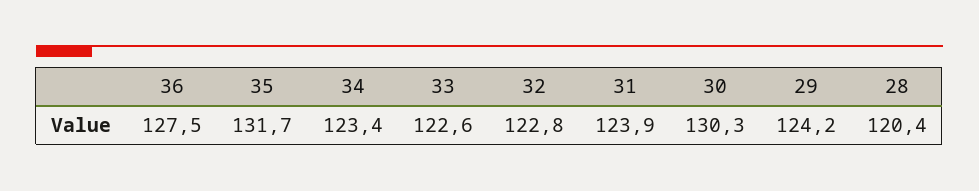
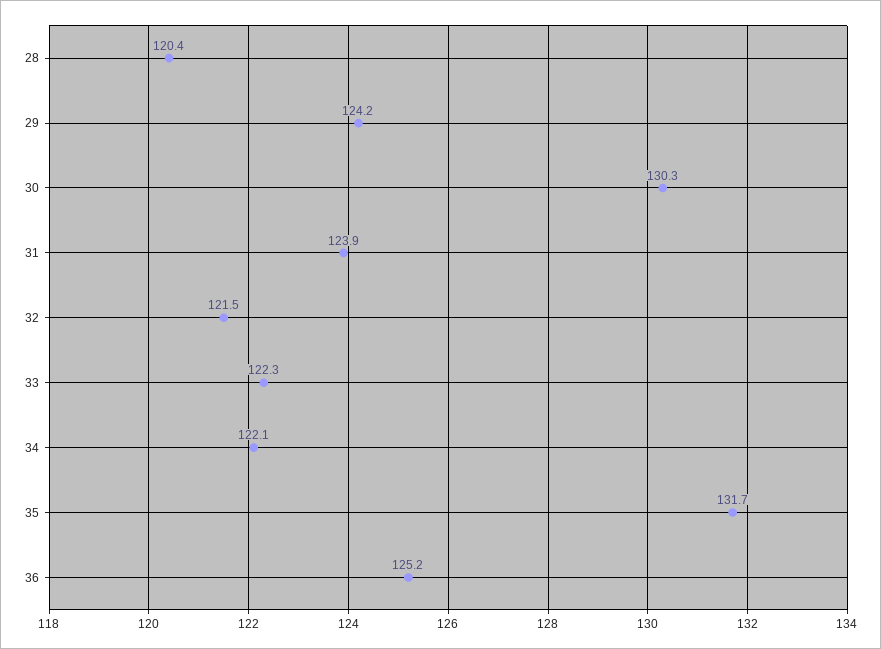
36: 127.5 -> 125.2
34: 123.4 -> 122.1
33: 122.6 -> 122.3
32: 122.8 -> 121.5

